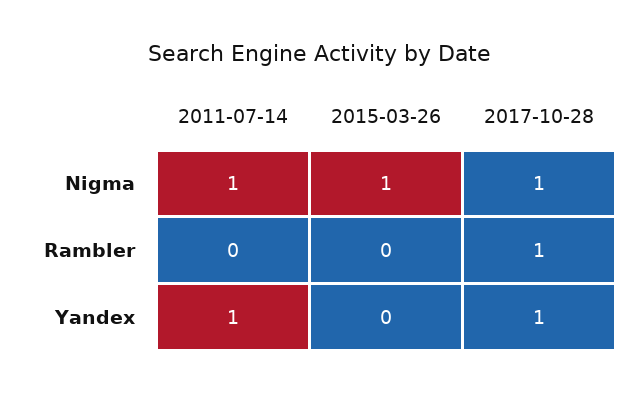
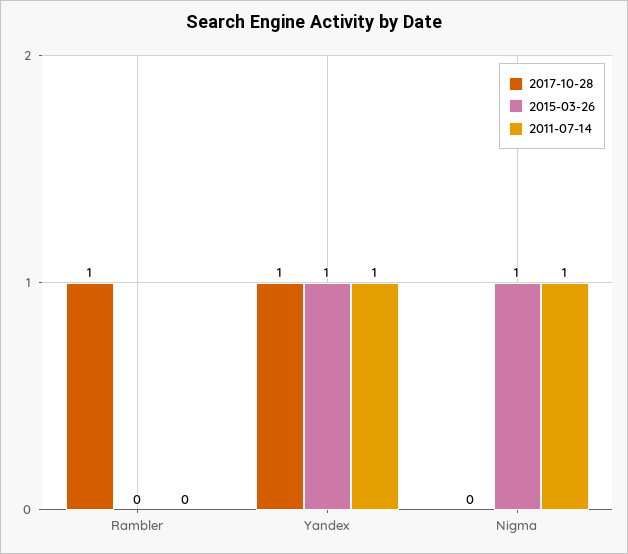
2017-10-28, Nigma: 1 -> 0
2015-03-26, Yandex: 0 -> 1

